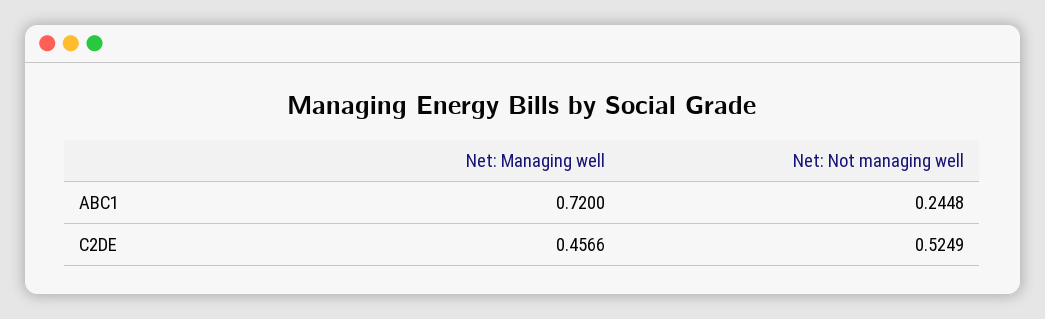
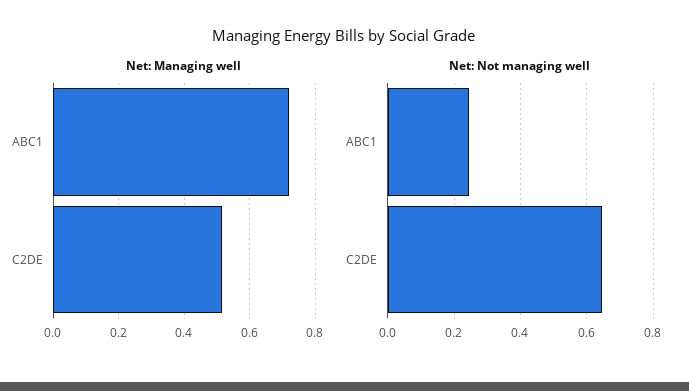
Net: Managing well, C2DE: 0.4566 -> 0.52
Net: Not managing well, C2DE: 0.5249 -> 0.64

